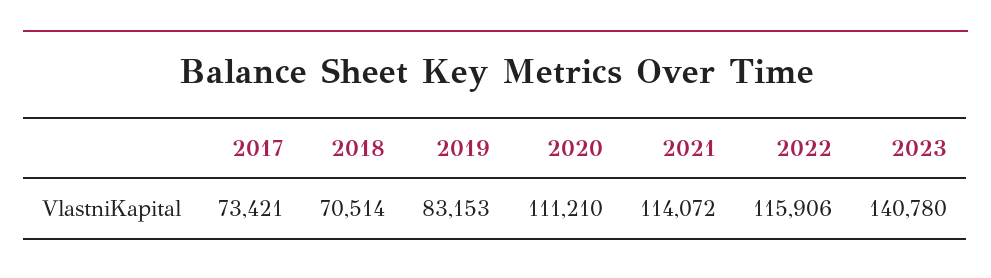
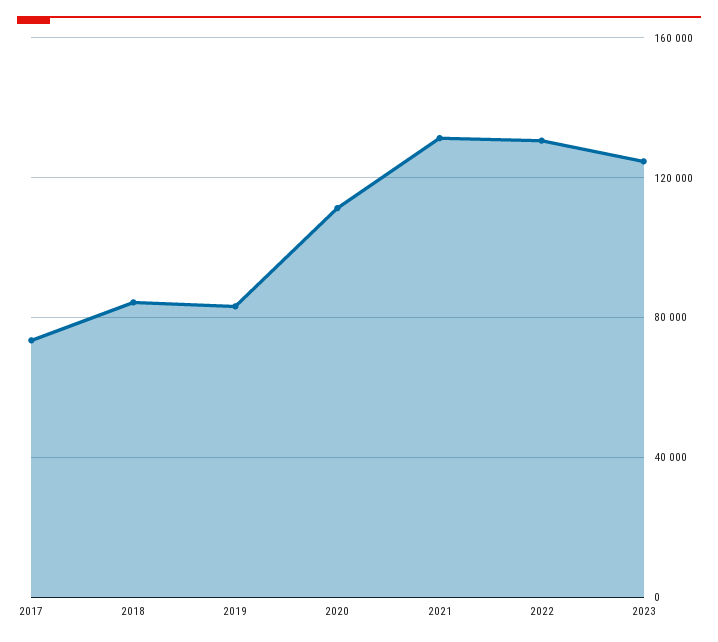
2018: 70514 -> 85000
2021: 114072 -> 130000
2022: 115906 -> 130000
2023: 140780 -> 125000

